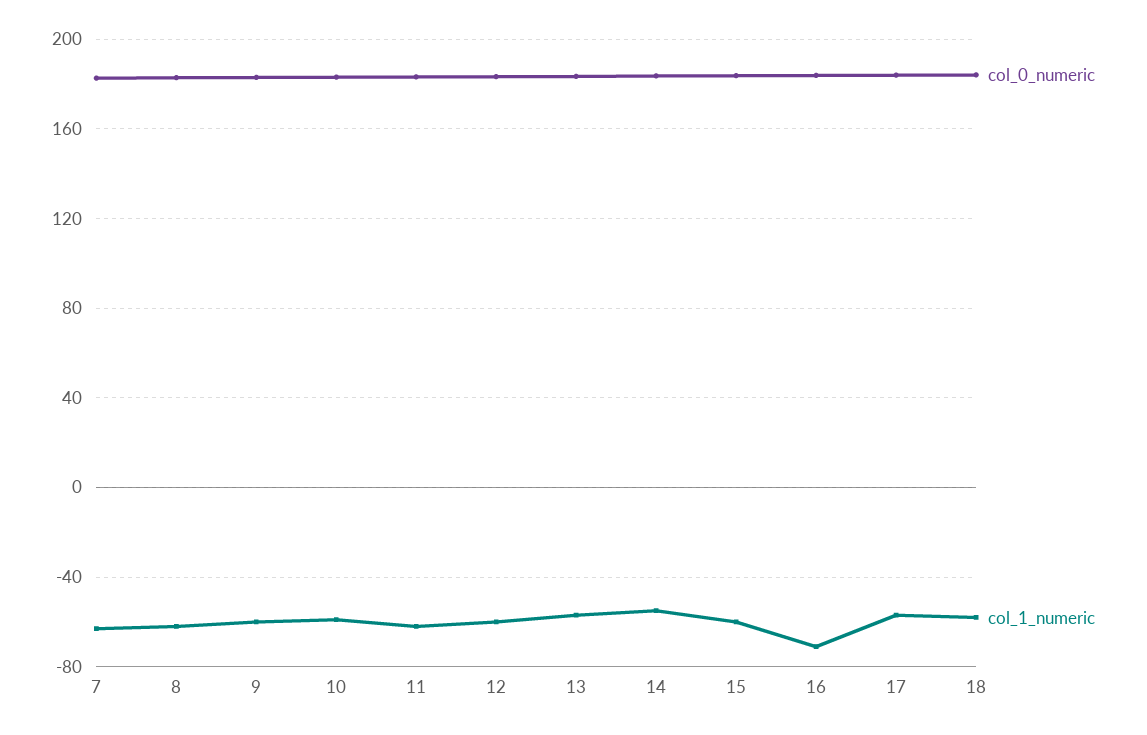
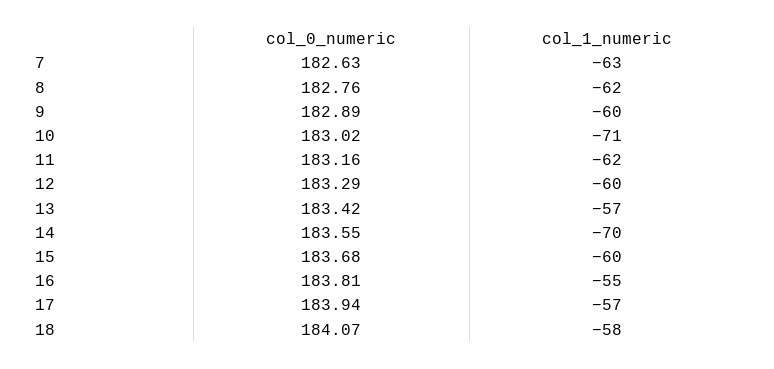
col_1_numeric, 10: -60 -> -71
col_1_numeric, 14: -55 -> -70
col_1_numeric, 16: -70 -> -55

